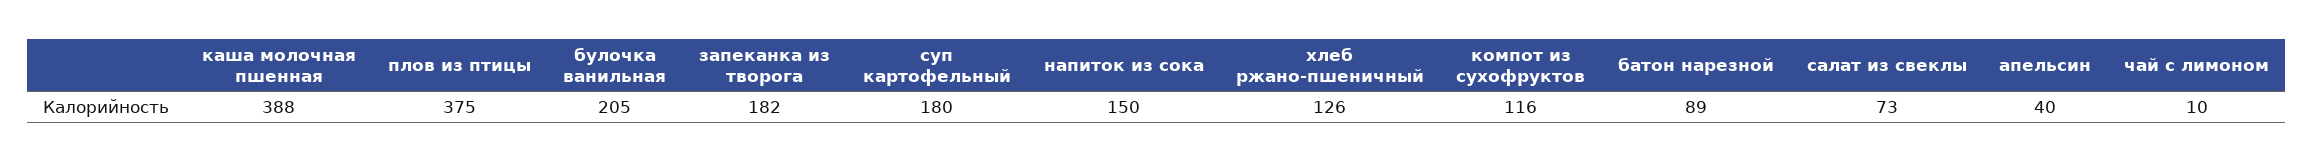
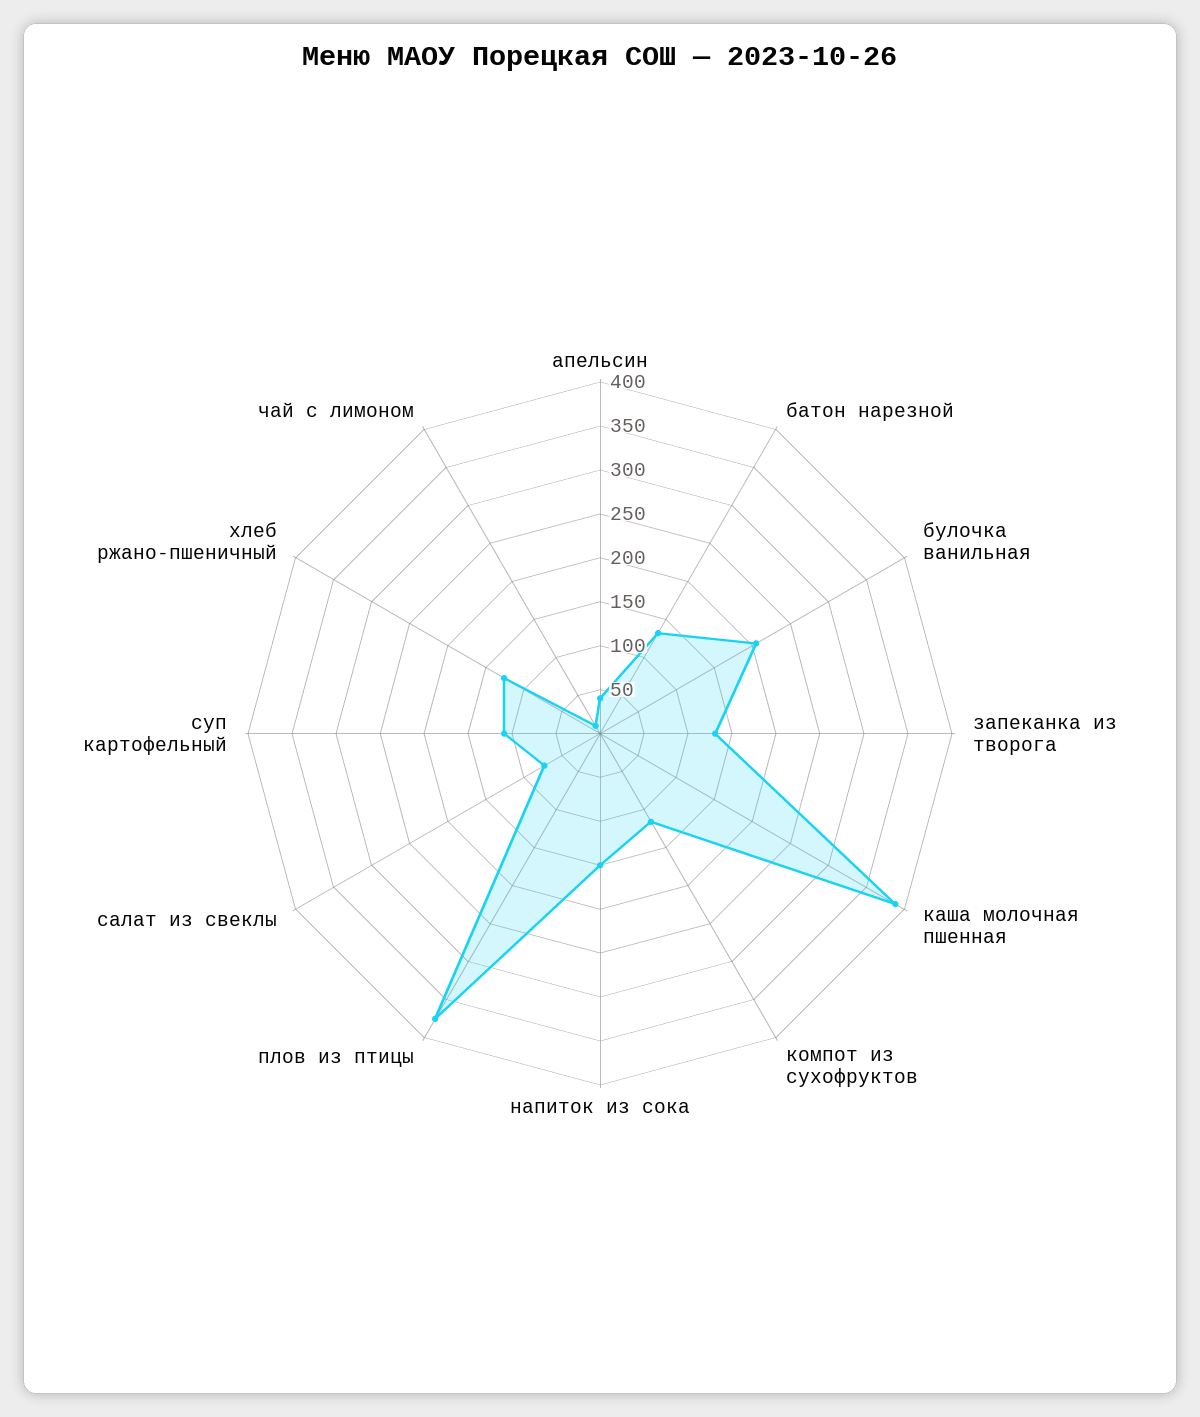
запеканка из творога: 182 -> 130
суп картофельный: 180 -> 110
батон нарезной: 89 -> 130

